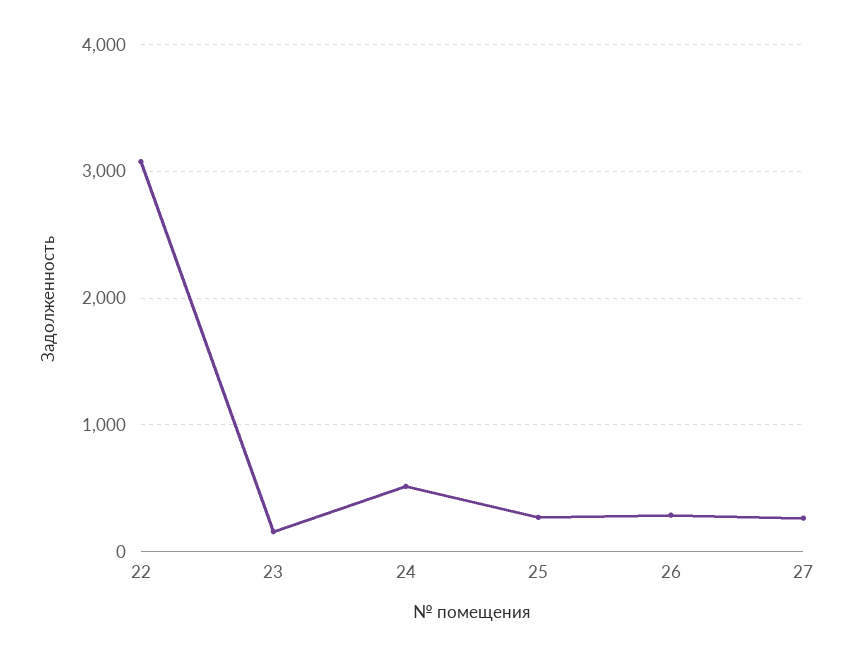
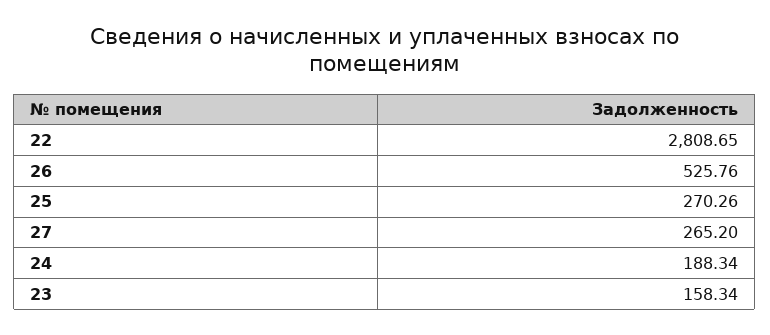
22: 3100 -> 2808.65
24: 500 -> 188.34
26: 300 -> 525.76

